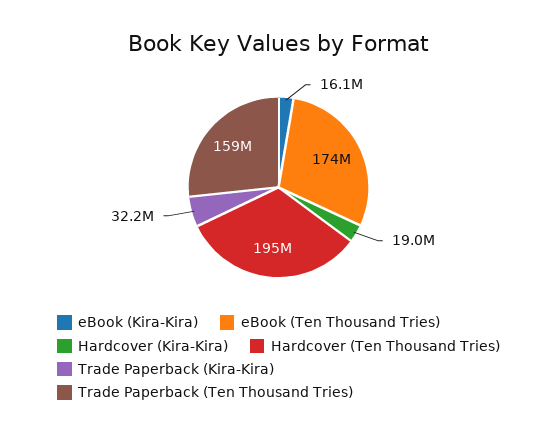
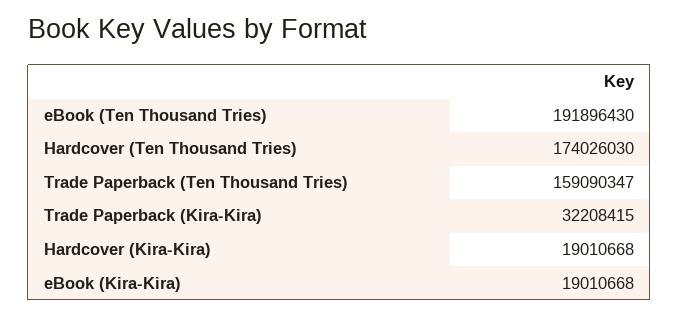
eBook (Kira-Kira): 16100000 -> 19010668
eBook (Ten Thousand Tries): 174000000 -> 191896430
Hardcover (Ten Thousand Tries): 195000000 -> 174026030

